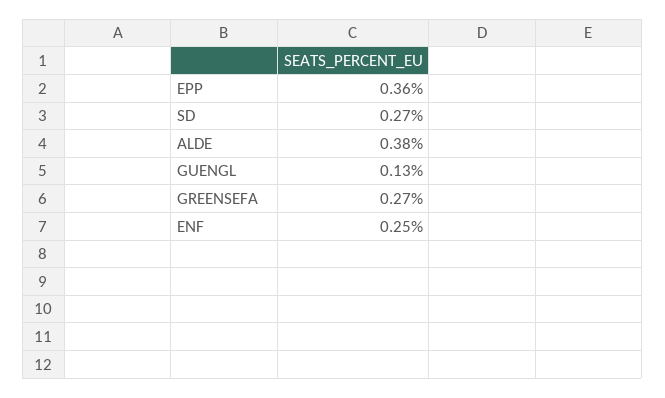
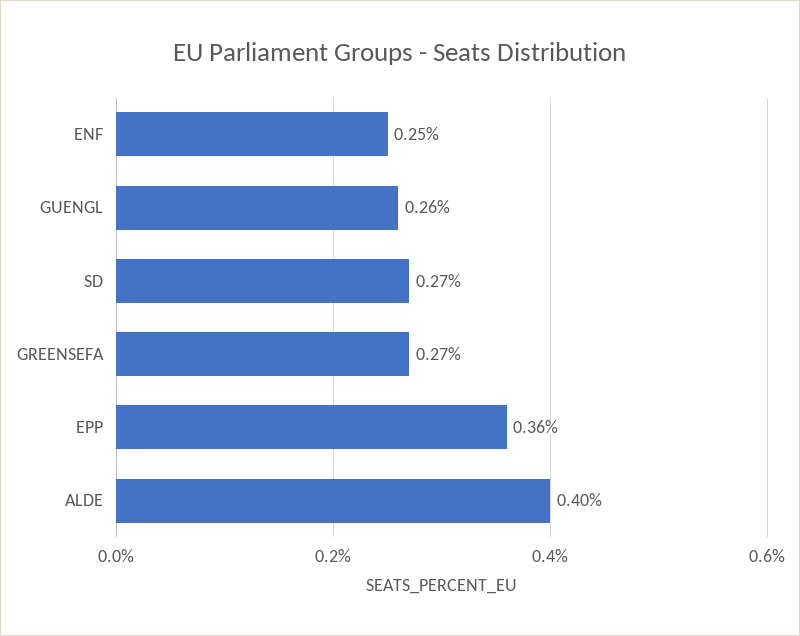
ALDE: 0.38 -> 0.4
GUENGL: 0.13 -> 0.26

